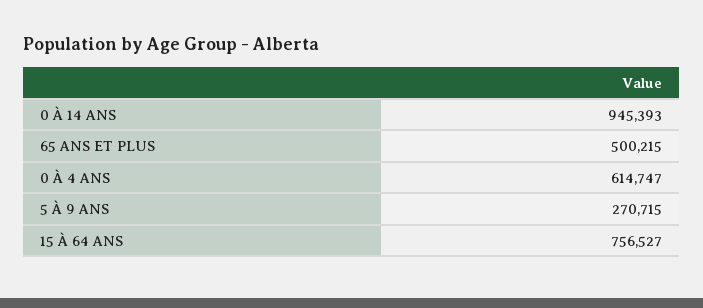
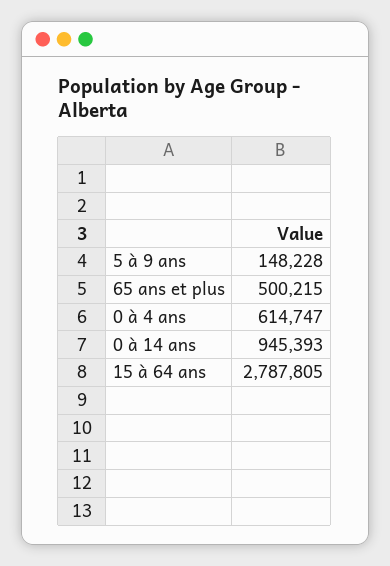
5 À 9 ANS: 270715 -> 148228
15 À 64 ANS: 756527 -> 2787805

